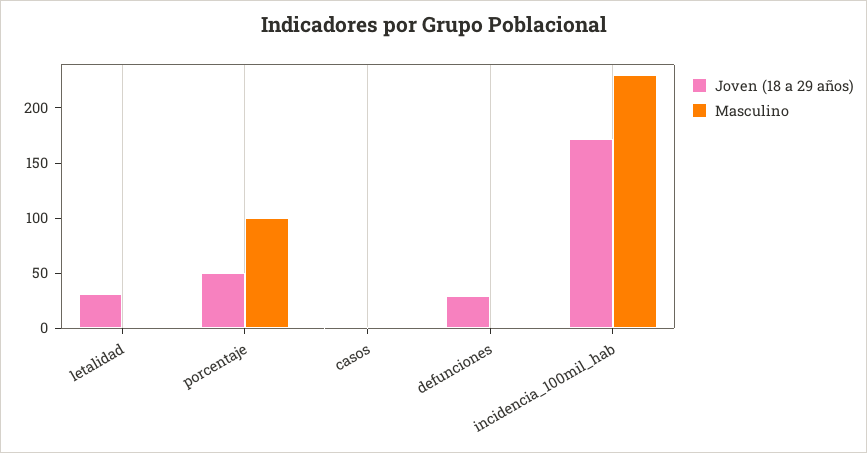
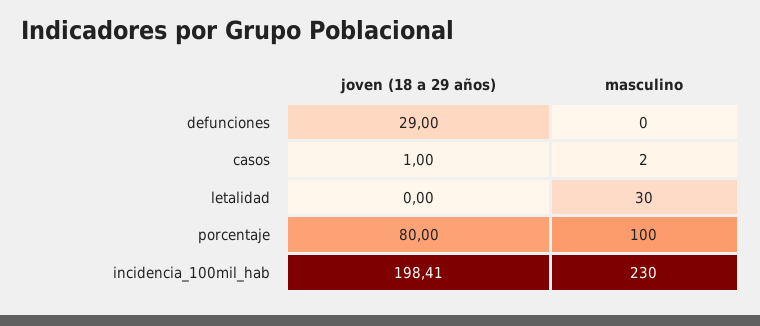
Joven (18 a 29 años), letalidad: 30 -> 0
Masculino, letalidad: 0 -> 30
Joven (18 a 29 años), porcentaje: 50 -> 80
Joven (18 a 29 años), incidencia_100mil_hab: 170 -> 198.41

